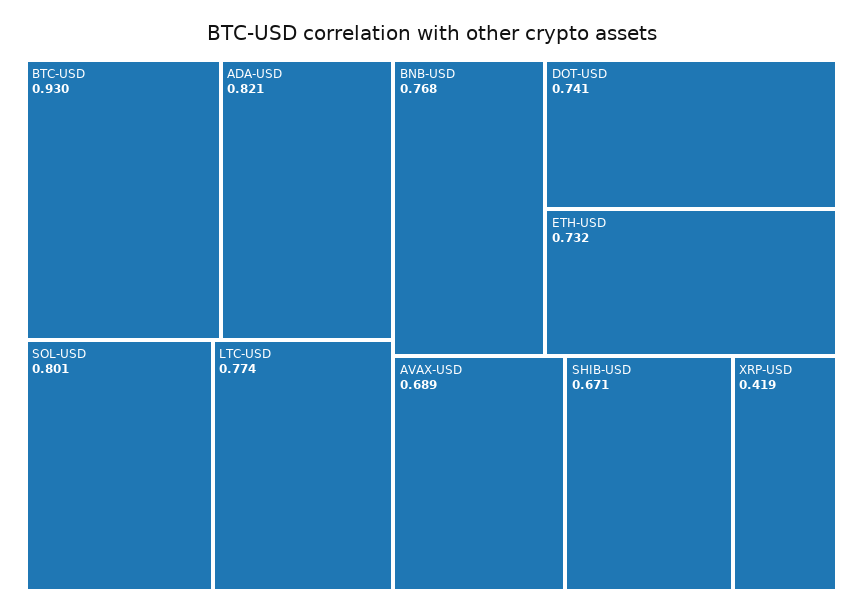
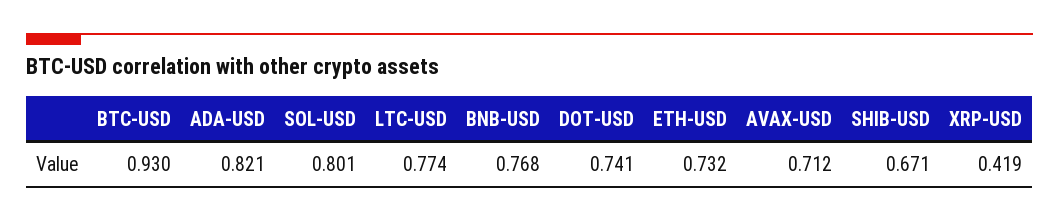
AVAX-USD: 0.689 -> 0.712

